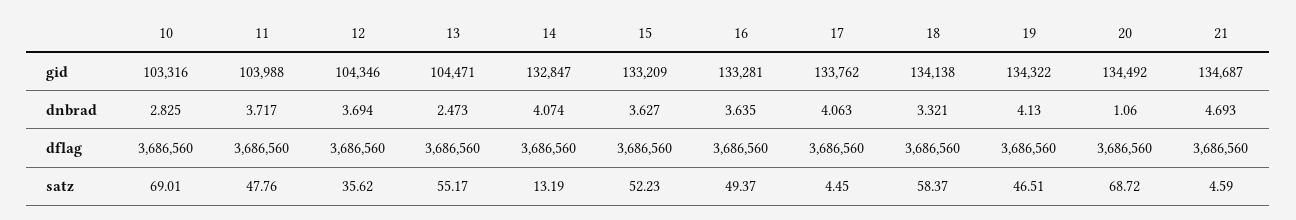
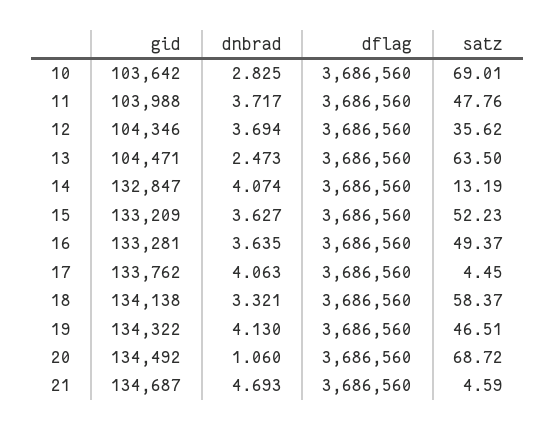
10, gid: 103316 -> 103642
13, satz: 55.17 -> 63.5

